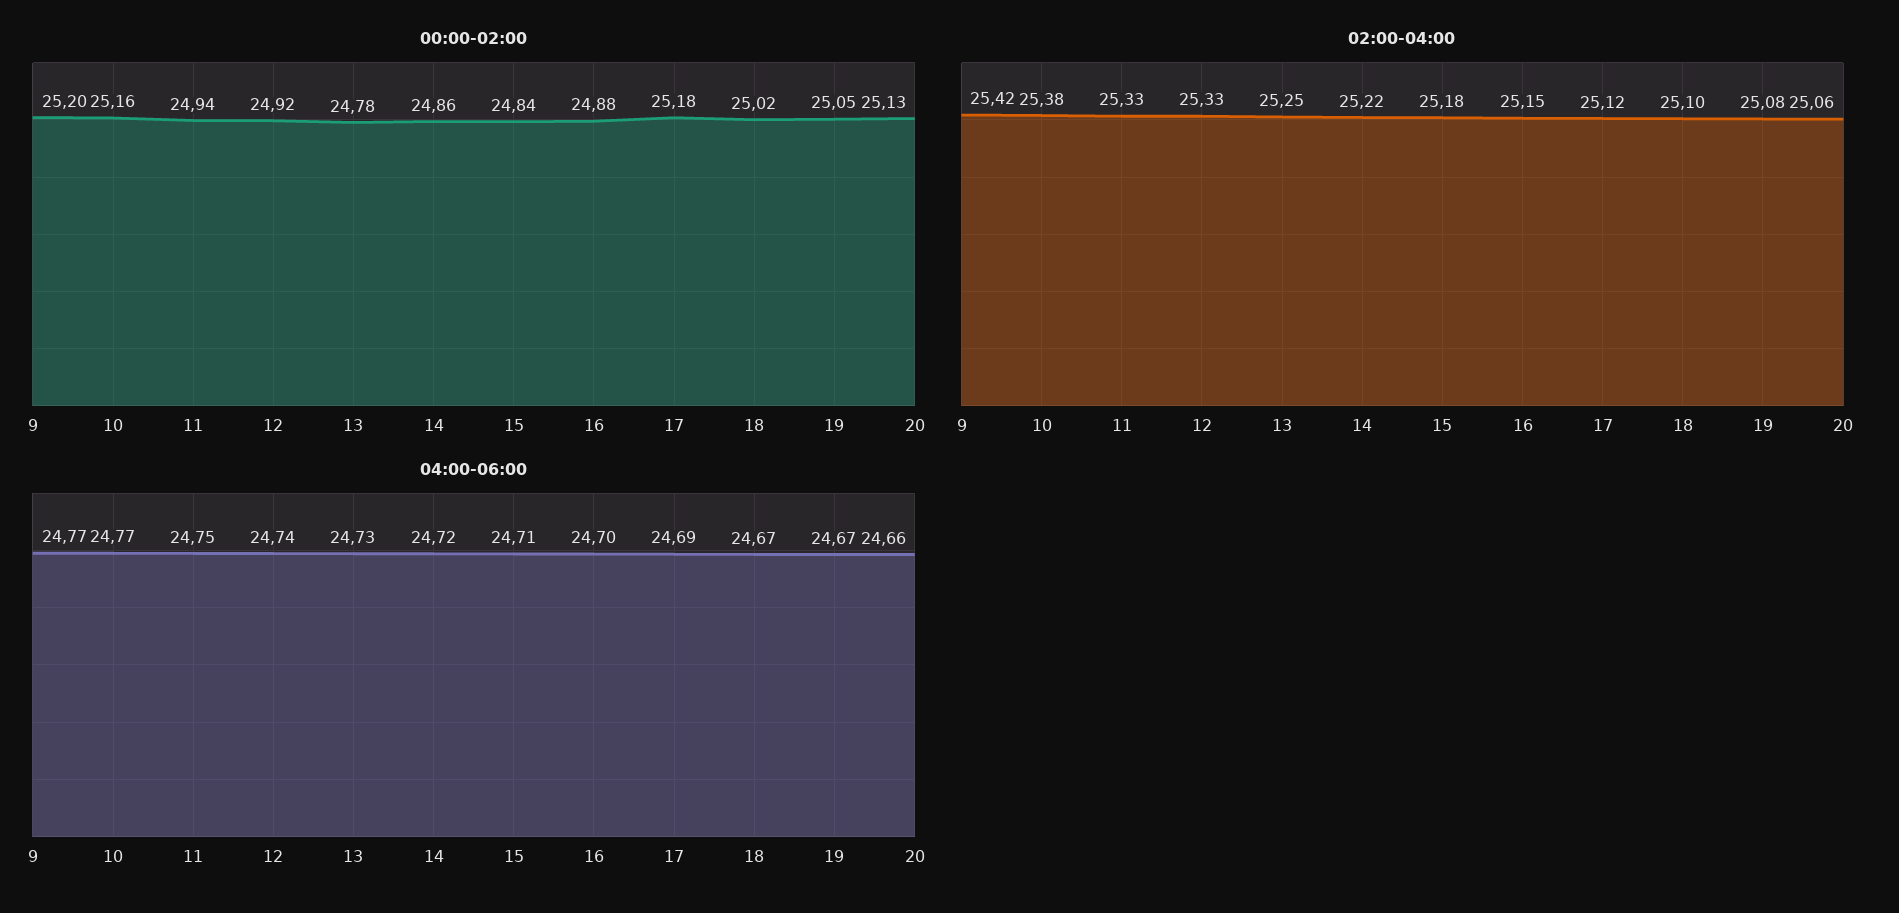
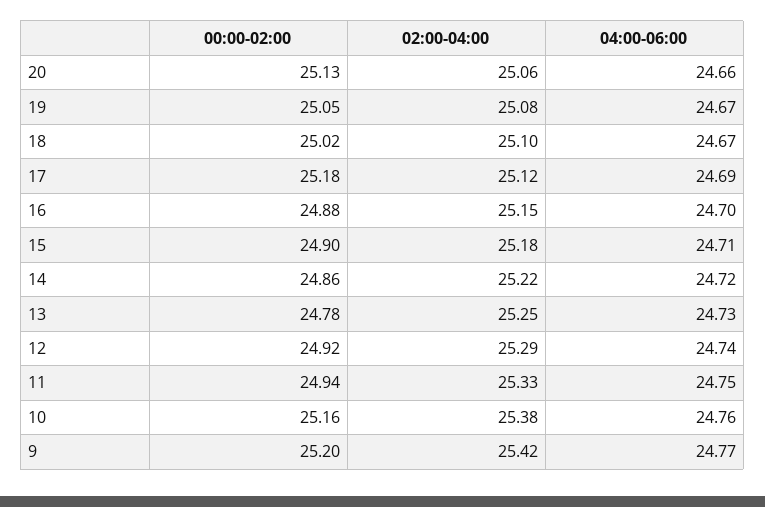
00:00-02:00, 15: 24.84 -> 24.9
02:00-04:00, 12: 25.33 -> 25.29
04:00-06:00, 10: 24.77 -> 24.76

